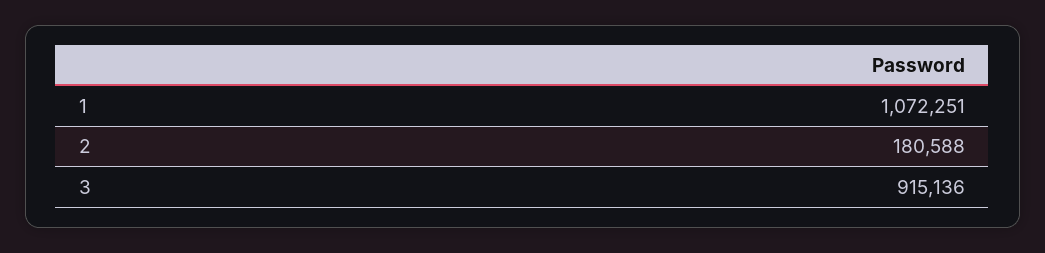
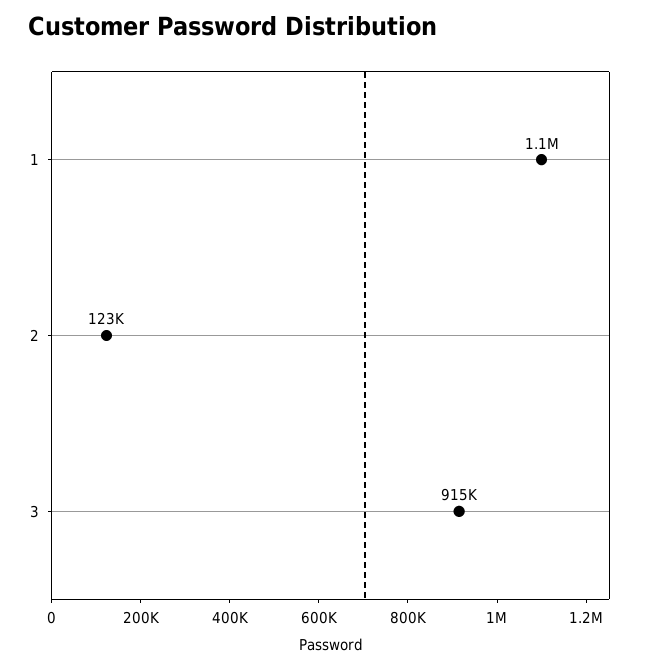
2: 180588 -> 123000

